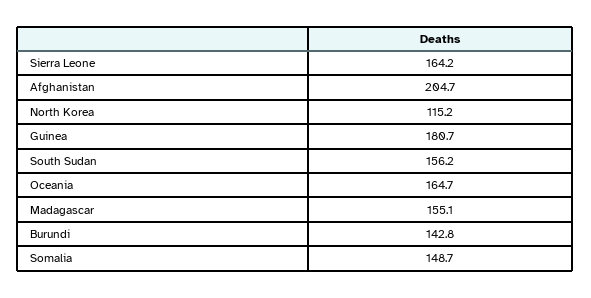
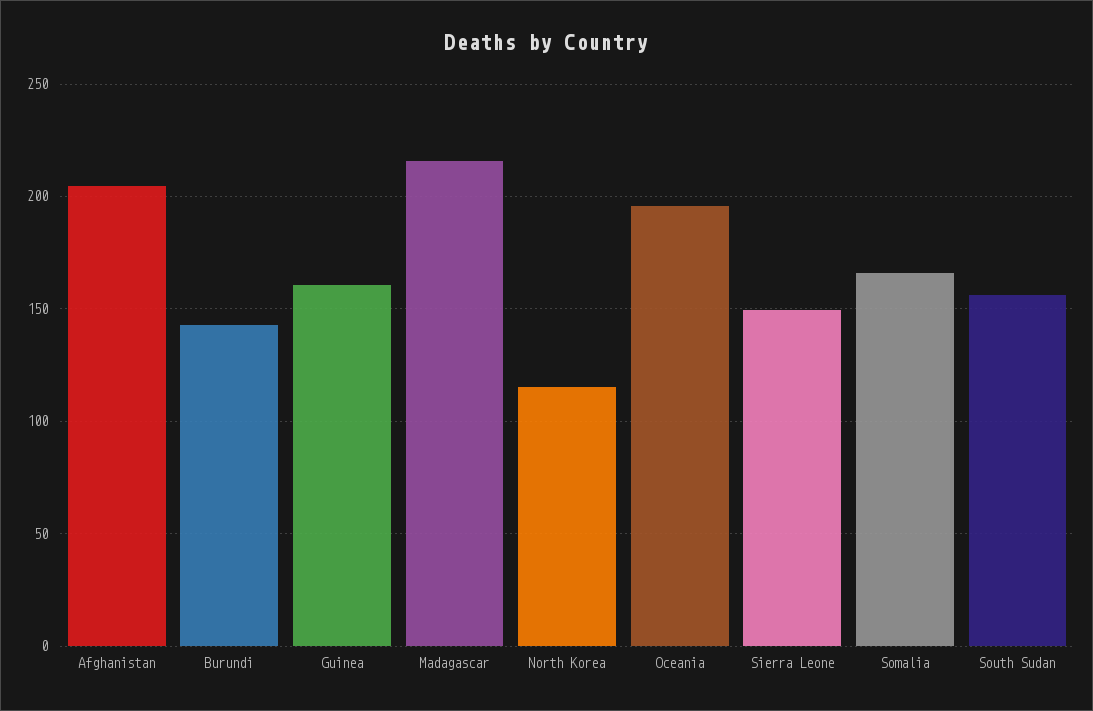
Sierra Leone: 164.2 -> 150
Guinea: 180.7 -> 160
Oceania: 164.7 -> 195
Madagascar: 155.1 -> 215
Somalia: 148.7 -> 165

